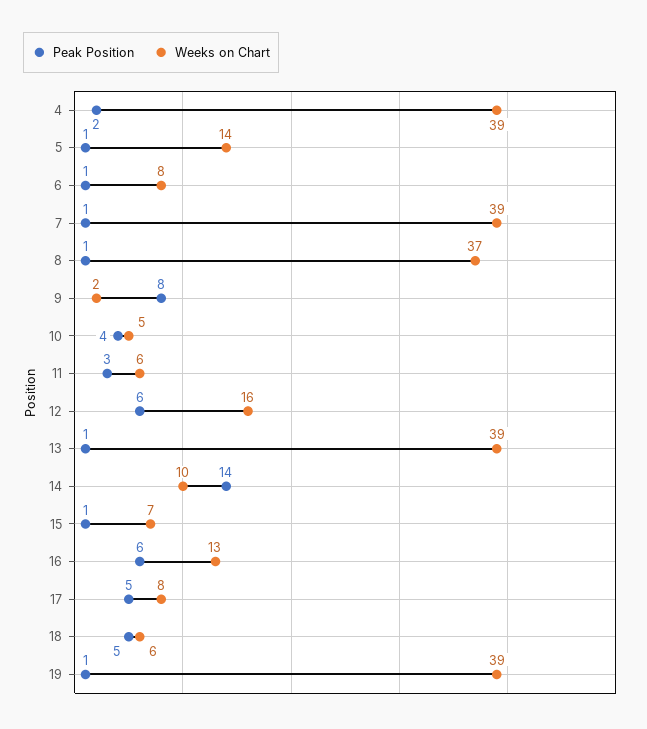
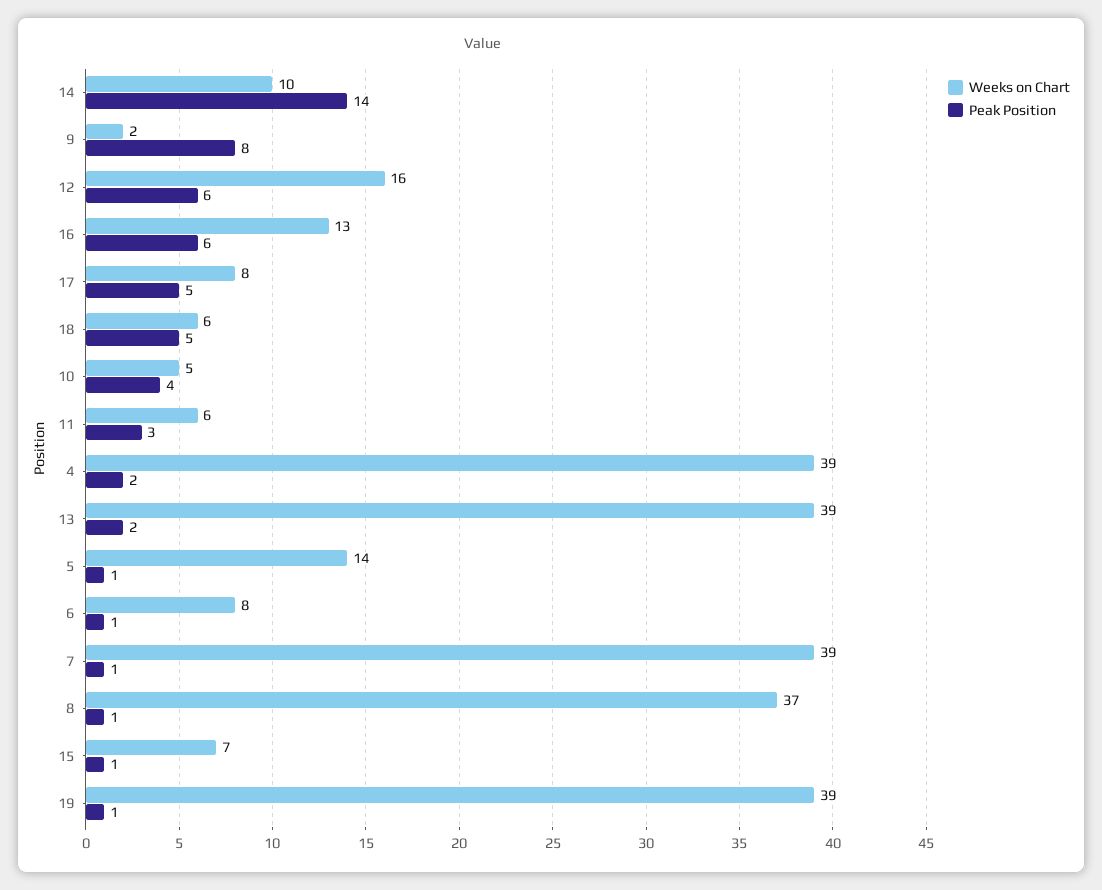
Peak Position, 13: 1 -> 2

